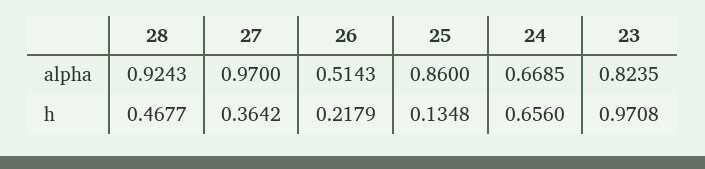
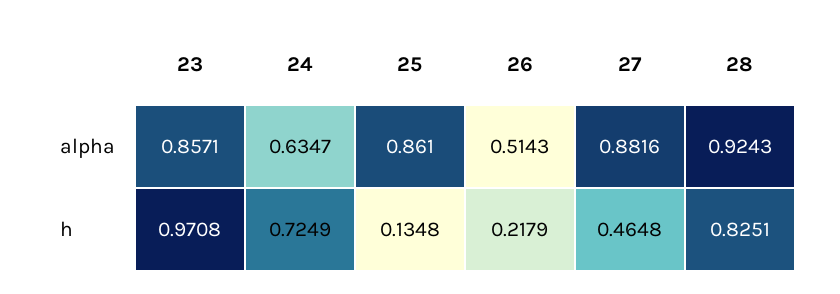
27, alpha: 0.97 -> 0.8816
25, alpha: 0.86 -> 0.861
24, alpha: 0.6685 -> 0.6347
23, alpha: 0.8235 -> 0.8571
28, h: 0.4677 -> 0.8251
27, h: 0.3642 -> 0.4648
24, h: 0.656 -> 0.7249

